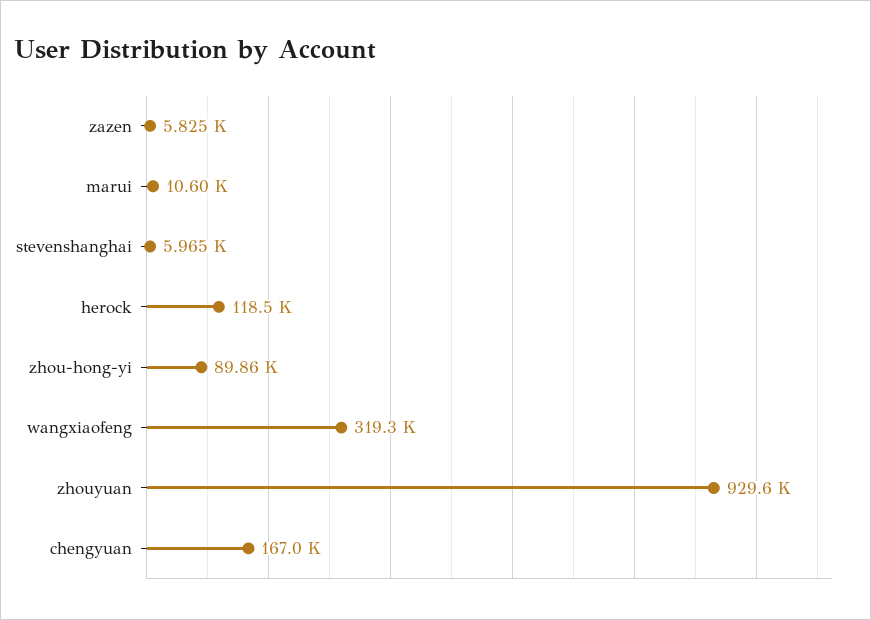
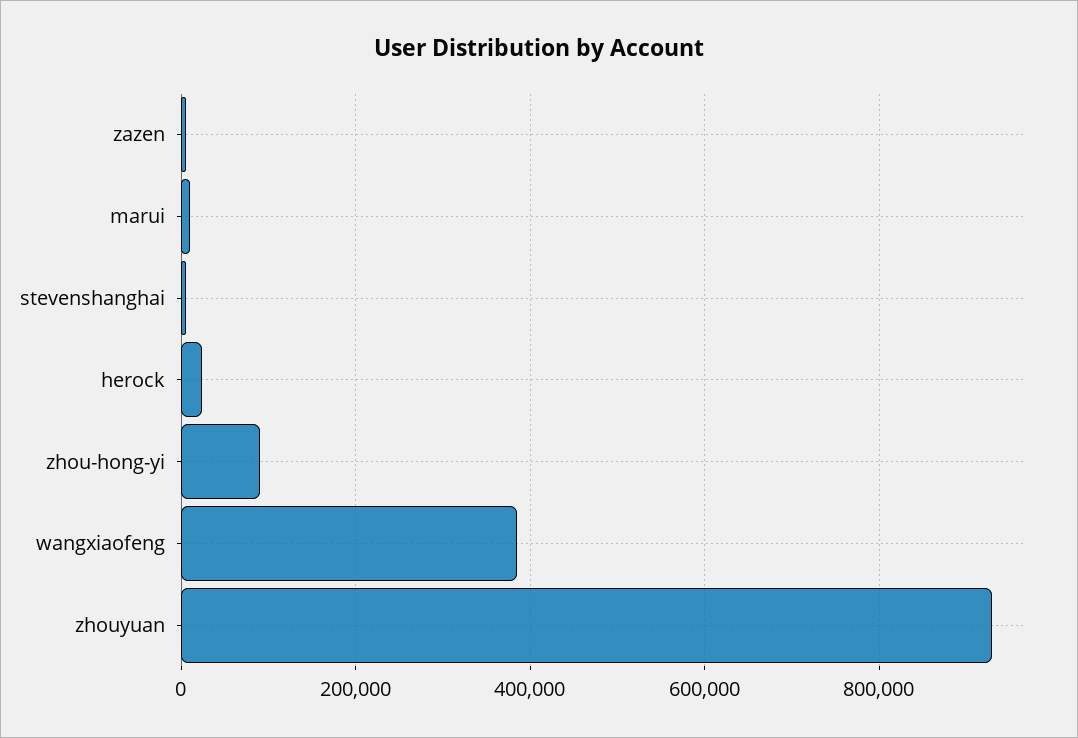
herock: 118500 -> 20000
wangxiaofeng: 319300 -> 380000
chengyuan: 167000 -> none

